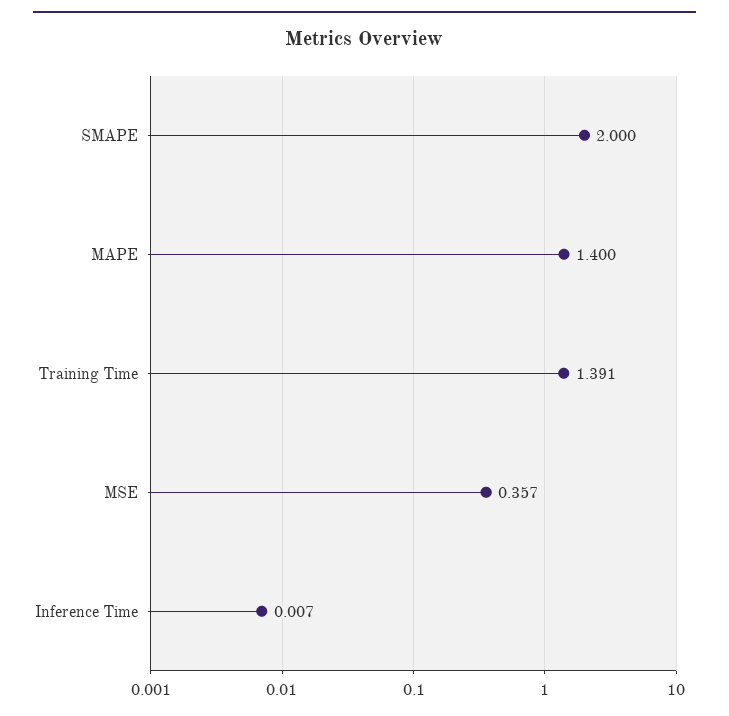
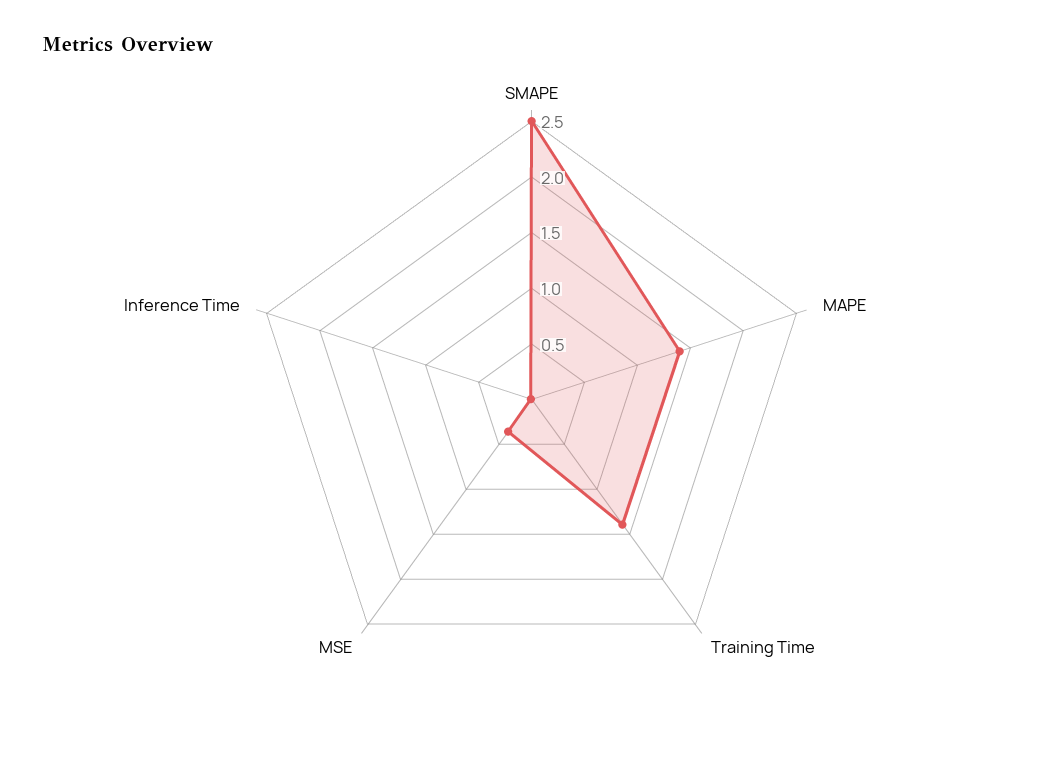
SMAPE: 2 -> 2.5

